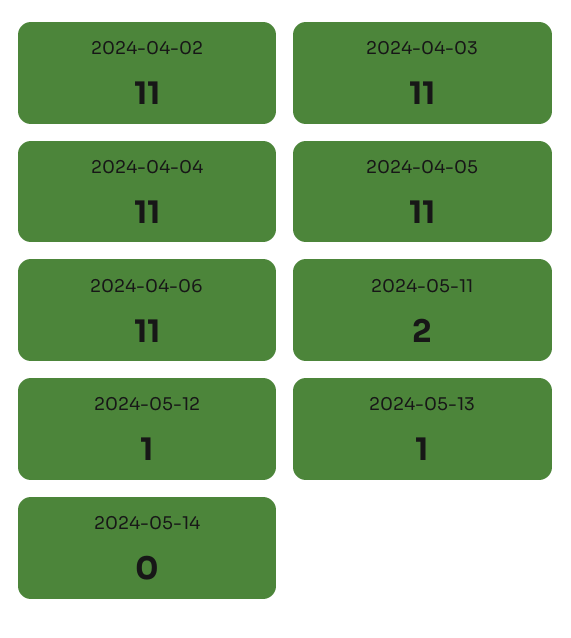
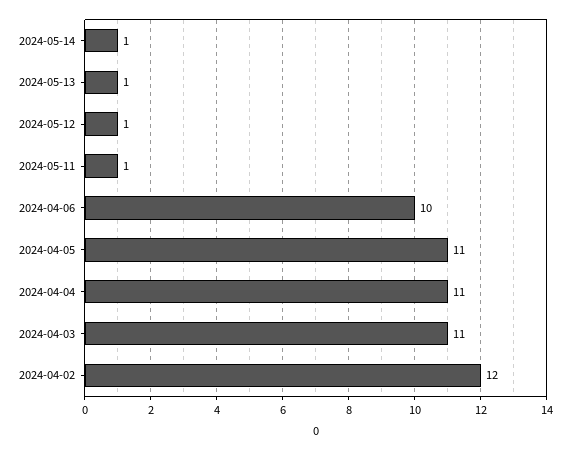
2024-04-02: 11 -> 12
2024-04-06: 11 -> 10
2024-05-11: 2 -> 1
2024-05-14: 0 -> 1

